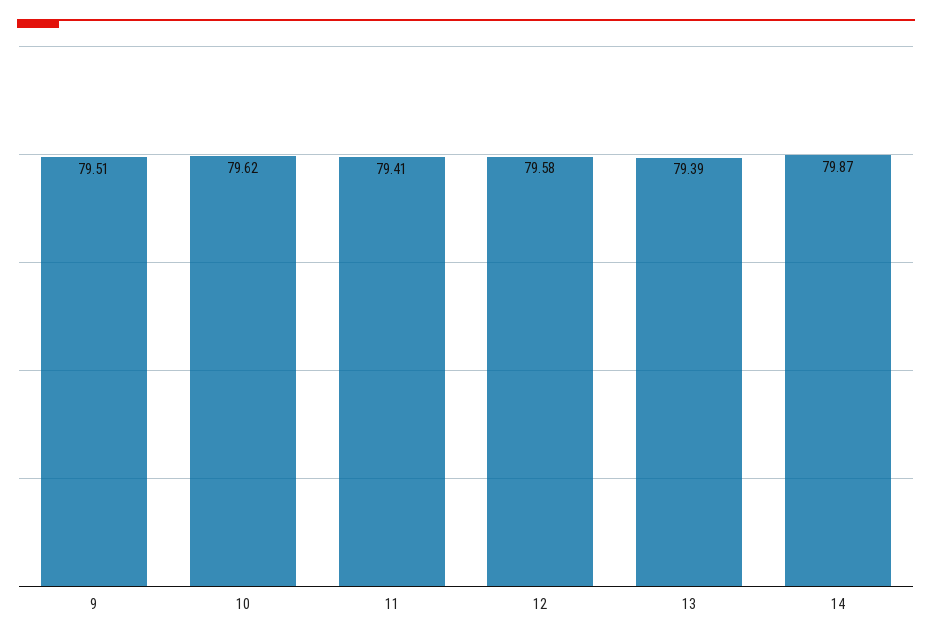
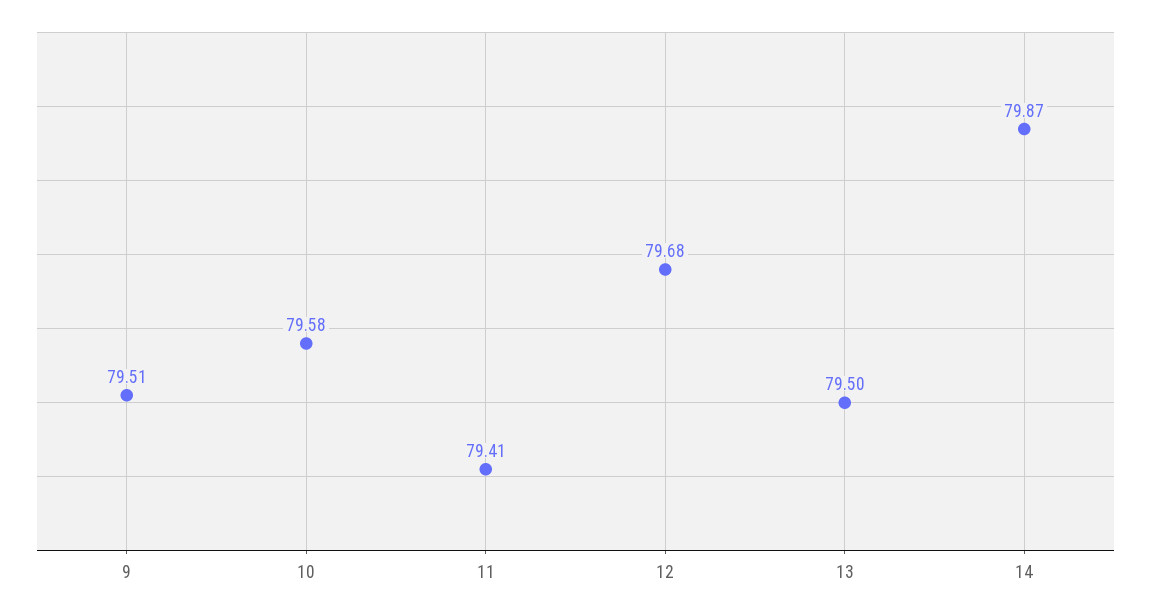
10: 79.62 -> 79.58
12: 79.58 -> 79.68
13: 79.39 -> 79.5

